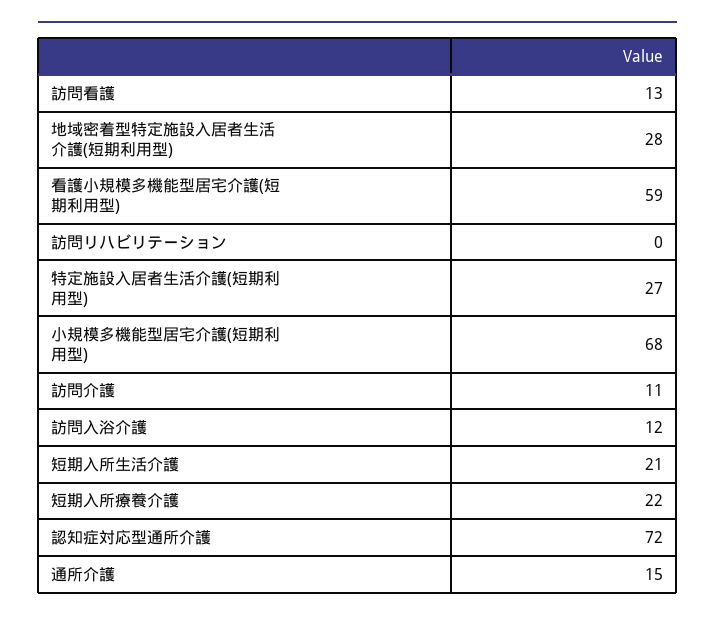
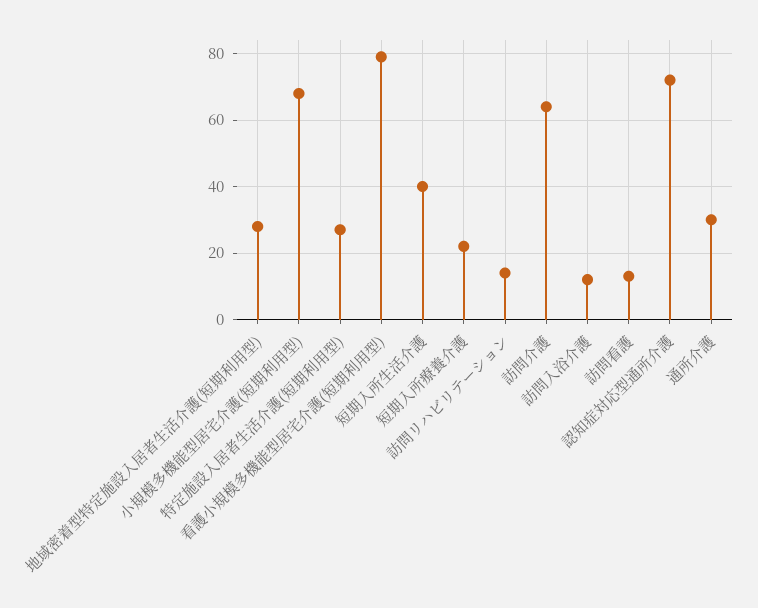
看護小規模多機能型居宅介護(短期利用型): 59 -> 80
訪問リハビリテーション: 0 -> 15
訪問介護: 11 -> 65
短期入所生活介護: 21 -> 40
通所介護: 15 -> 30

